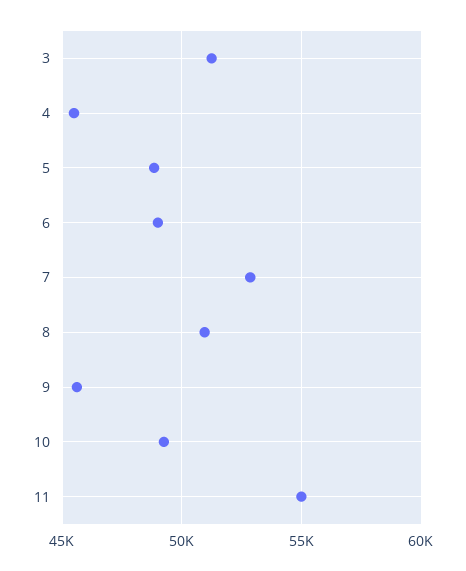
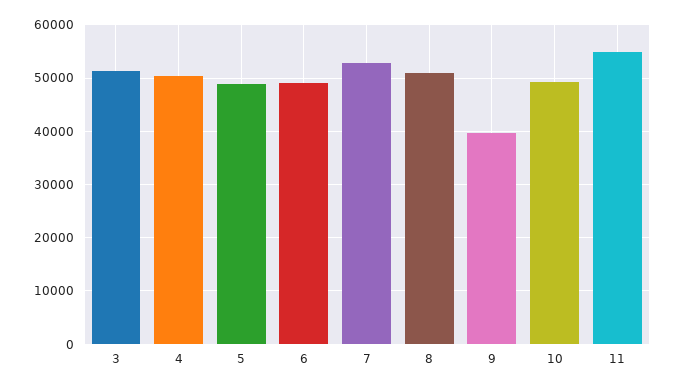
4: 45500 -> 50000
9: 45500 -> 40000

